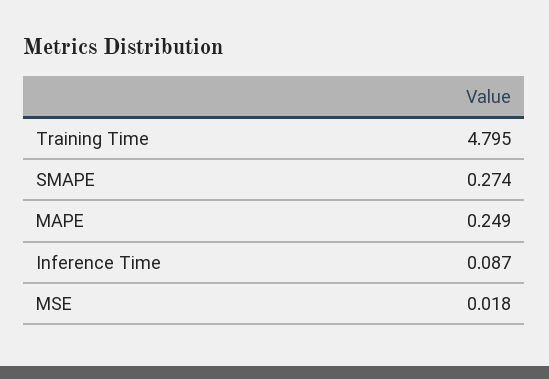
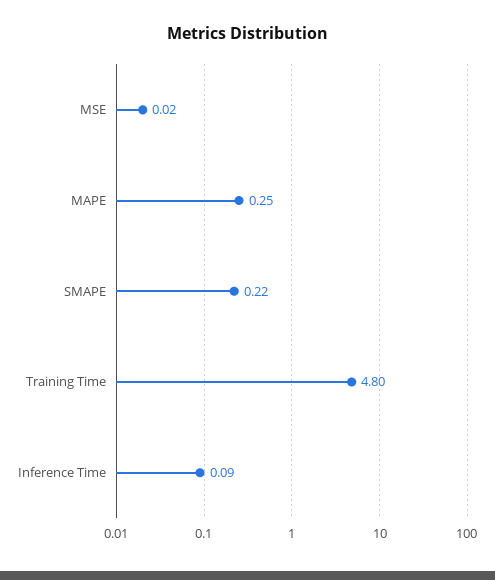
SMAPE: 0.274 -> 0.22

